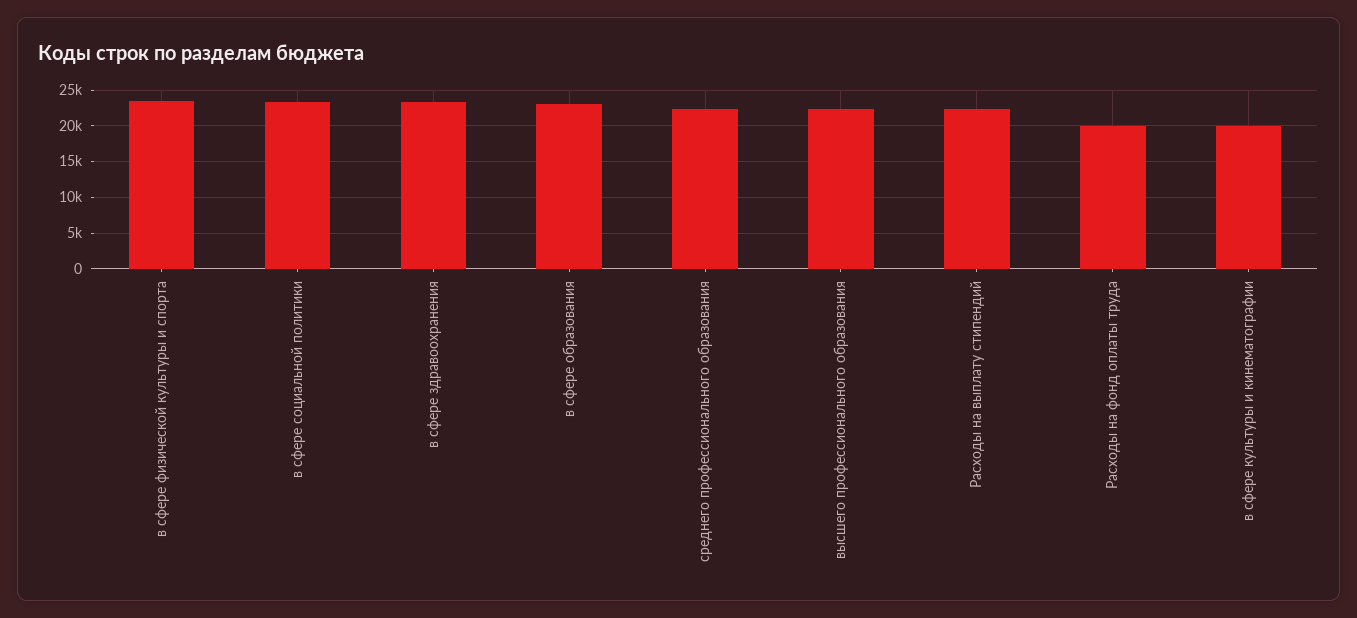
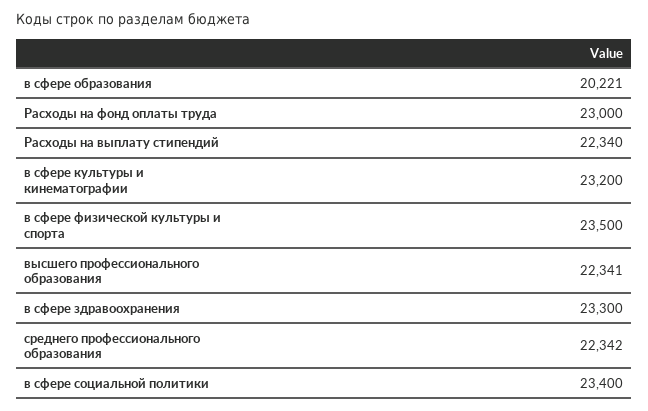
в сфере образования: 23000 -> 20221
Расходы на фонд оплаты труда: 20000 -> 23000
в сфере культуры и кинематографии: 20000 -> 23200

